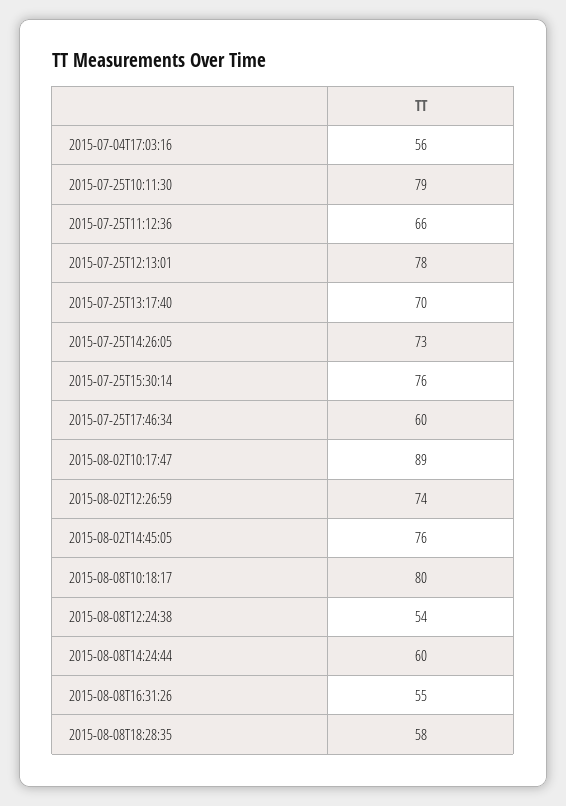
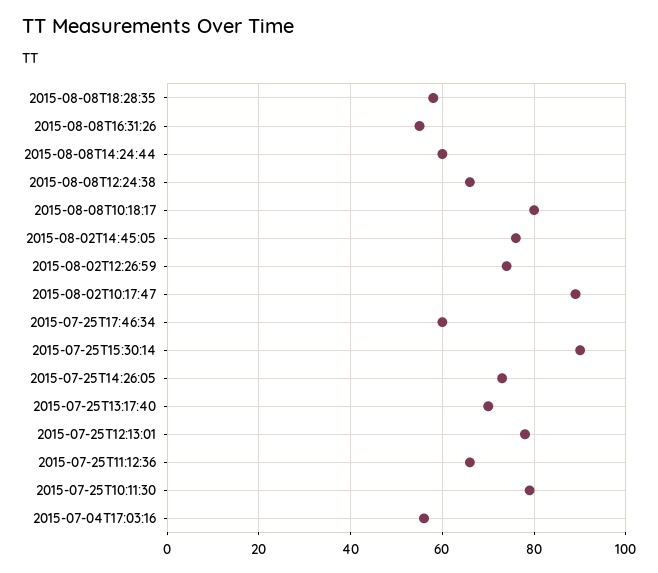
2015-07-25T15:30:14: 76 -> 90
2015-08-08T12:24:38: 54 -> 65

